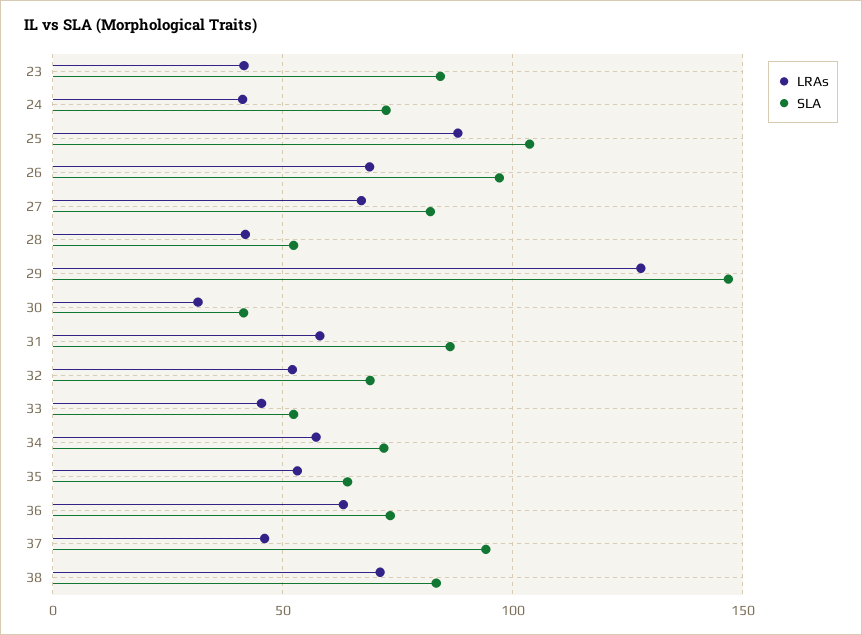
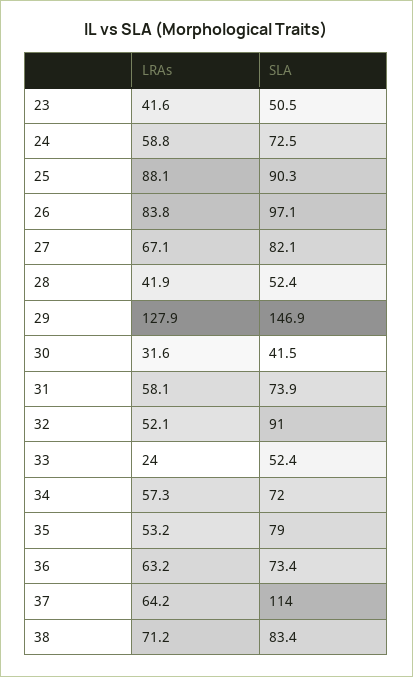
SLA, 23: 85 -> 50.5
LRAs, 24: 40 -> 58.8
SLA, 25: 105 -> 90.3
LRAs, 26: 70 -> 83.8
SLA, 31: 85 -> 73.9
SLA, 32: 70 -> 91
LRAs, 33: 45 -> 24
SLA, 35: 65 -> 79
LRAs, 37: 45 -> 64.2
SLA, 37: 95 -> 114

